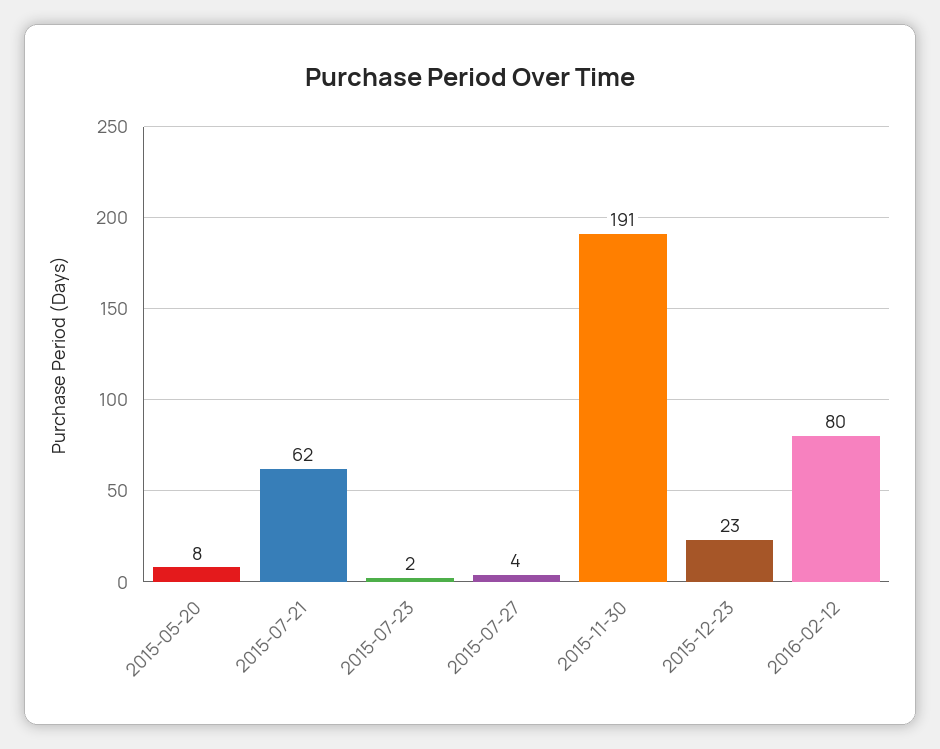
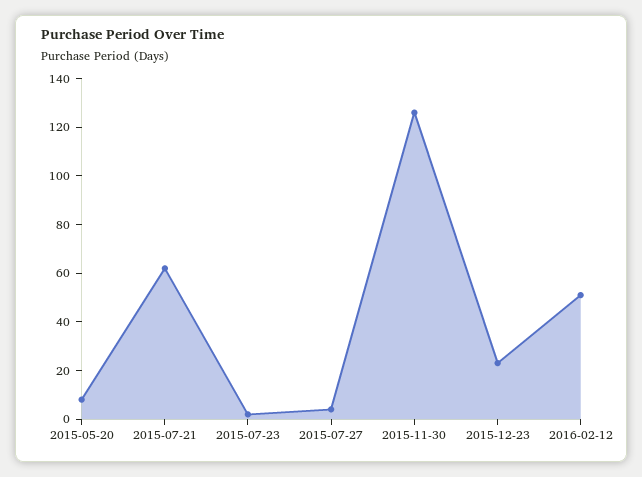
2015-11-30: 191 -> 125
2016-02-12: 80 -> 50

